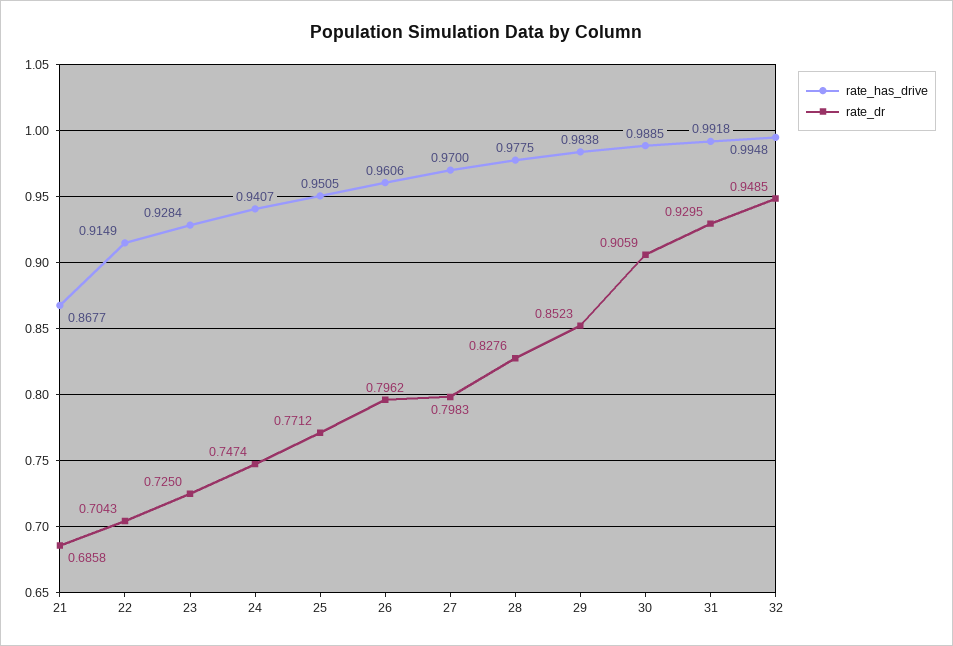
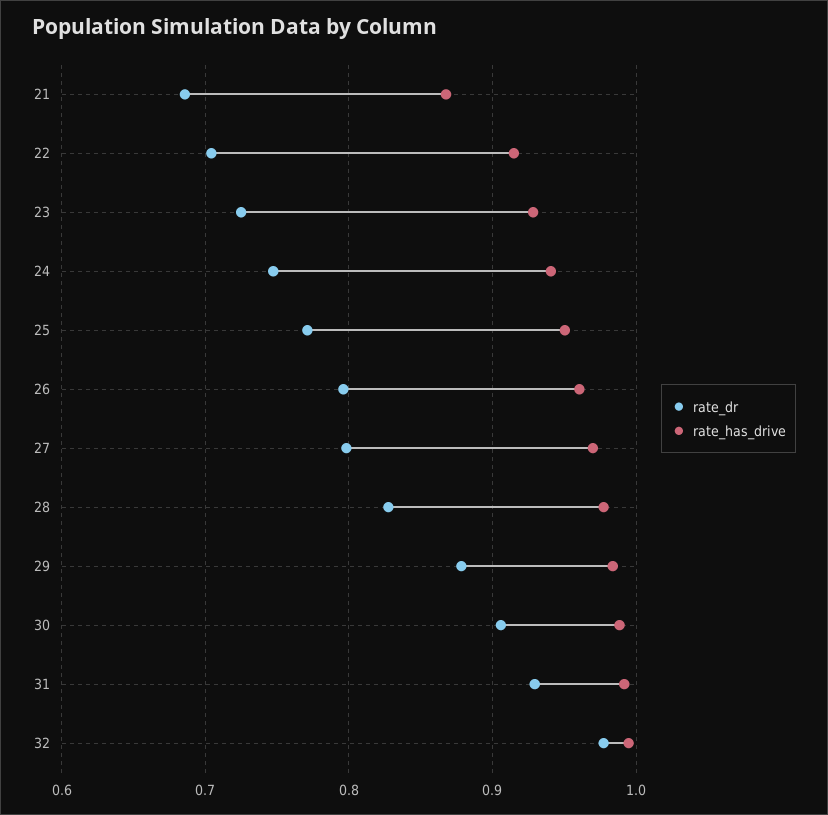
rate_dr, 29: 0.8523 -> 0.88
rate_dr, 32: 0.9485 -> 0.98

